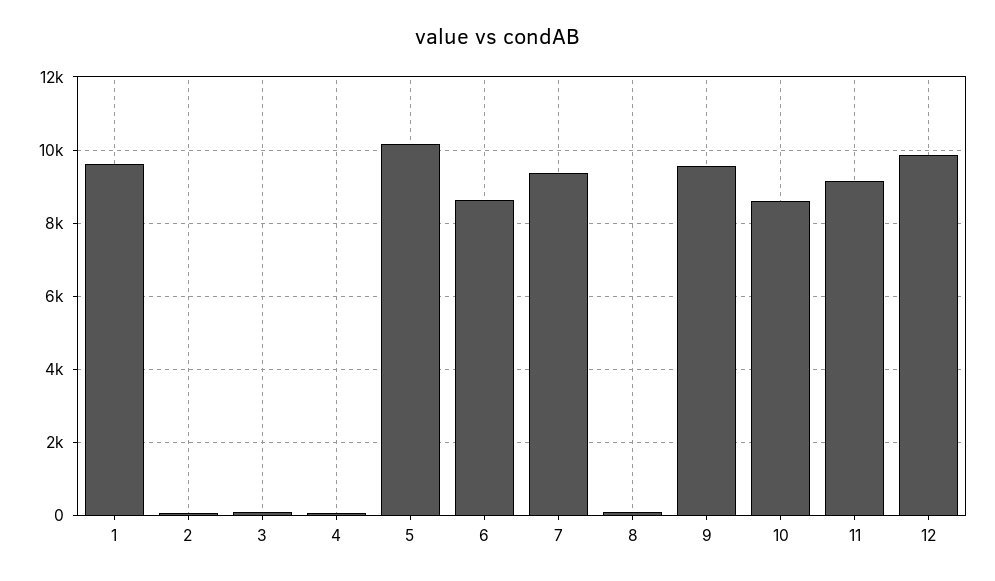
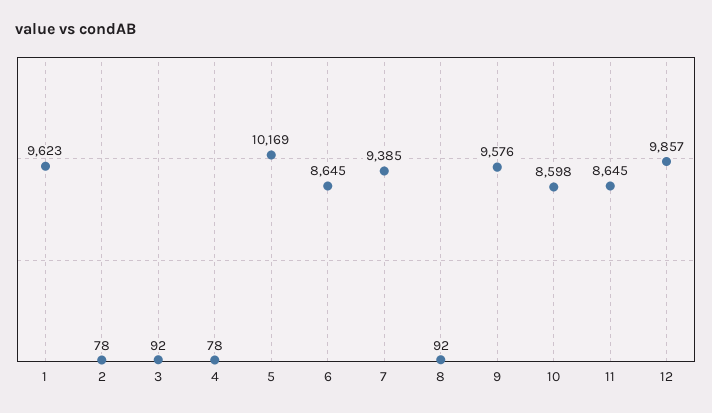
11: 9200 -> 8645

